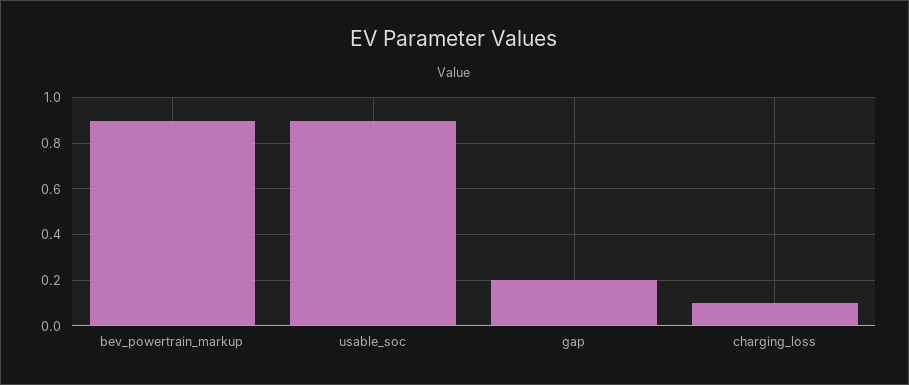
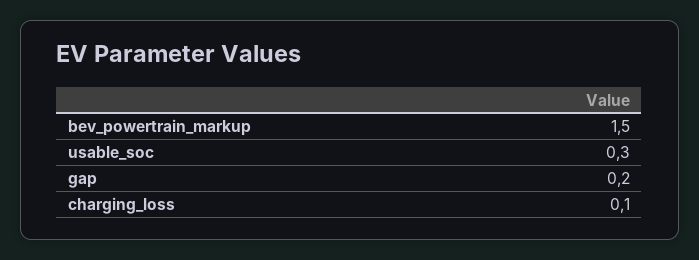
bev_powertrain_markup: 0.9 -> 1.5
usable_soc: 0.9 -> 0.3

